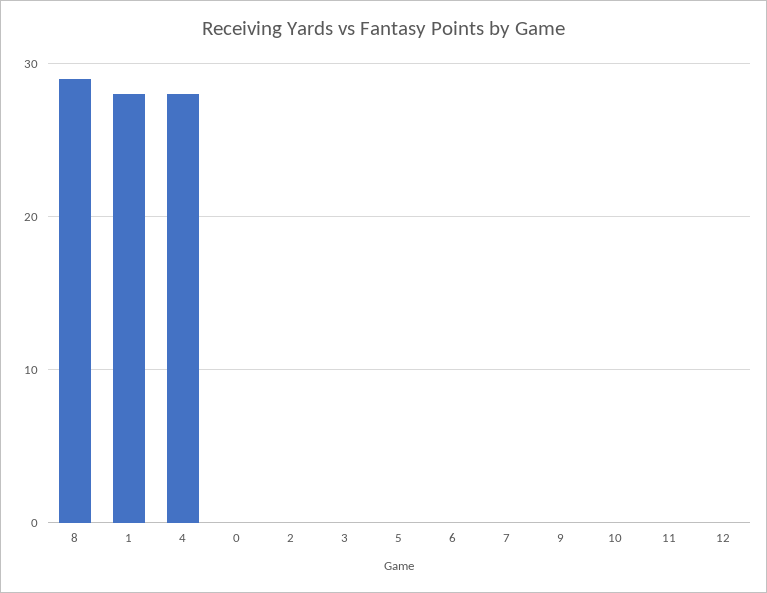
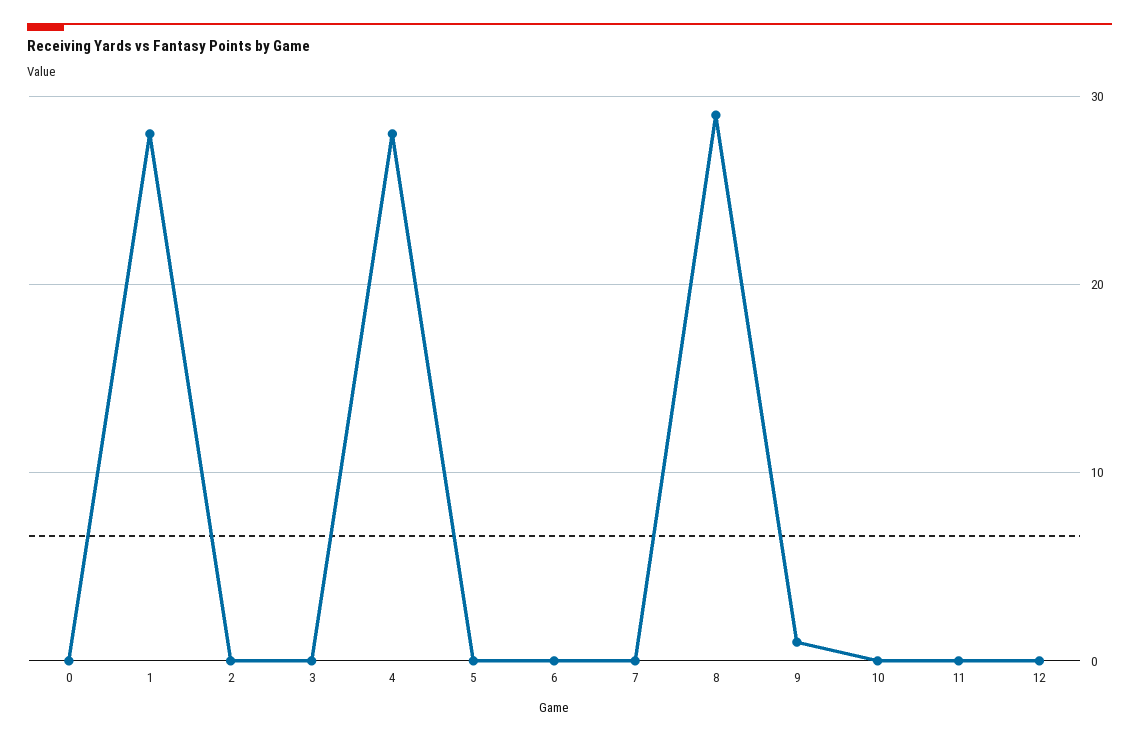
9: 0 -> 1

